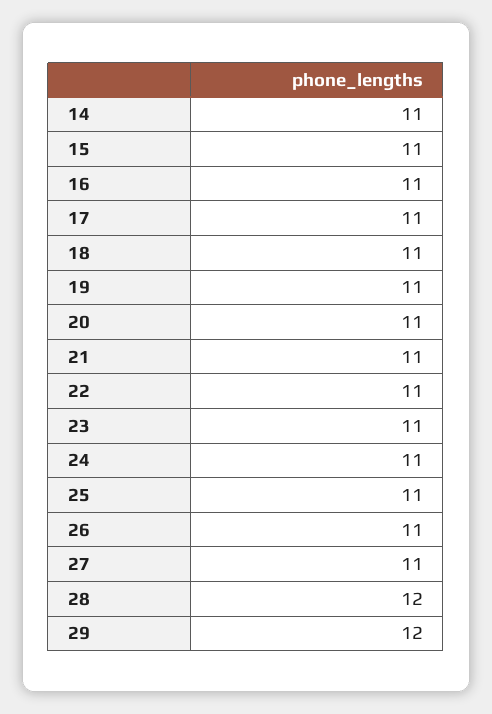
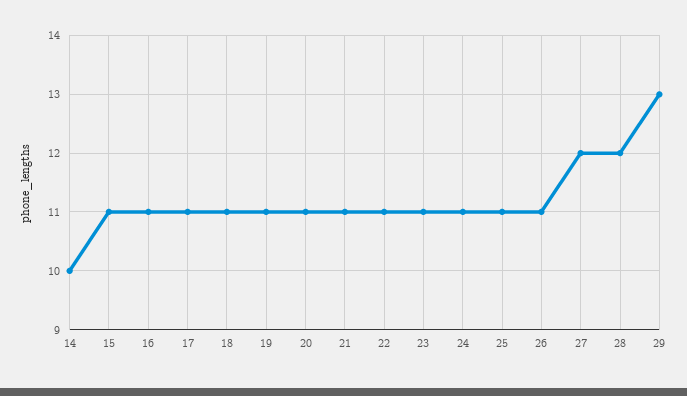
14: 11 -> 10
27: 11 -> 12
29: 12 -> 13

